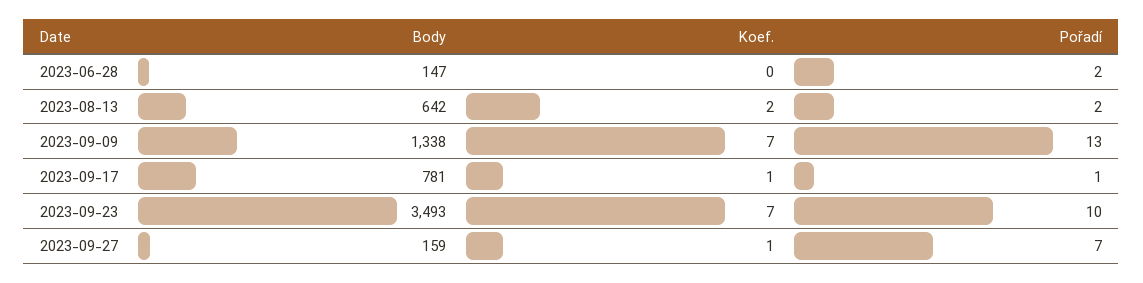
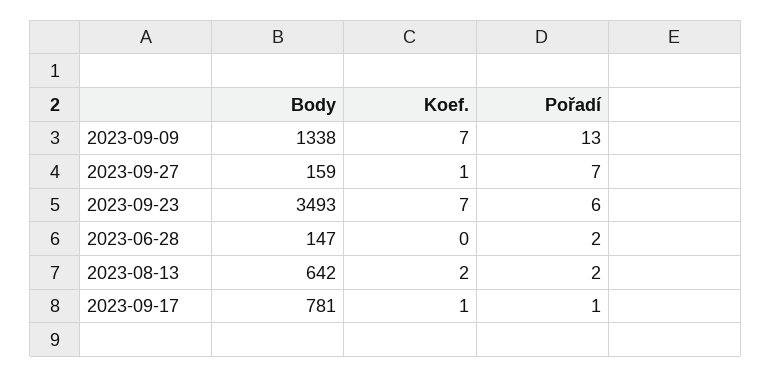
Pořadí, 2023-09-23: 10 -> 6

